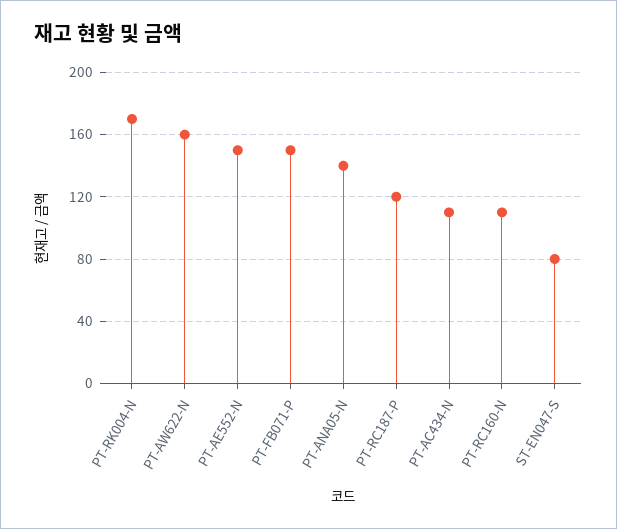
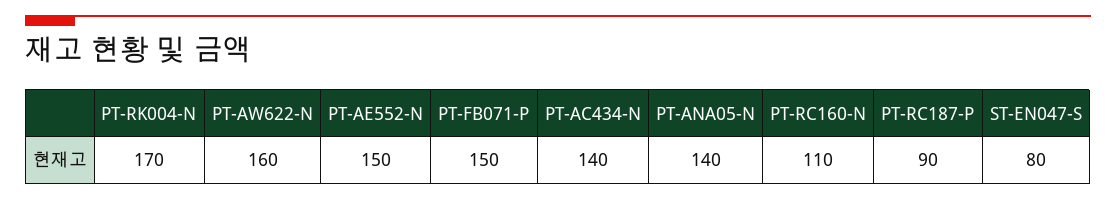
PT-RC187-P: 120 -> 90
PT-AC434-N: 110 -> 140

